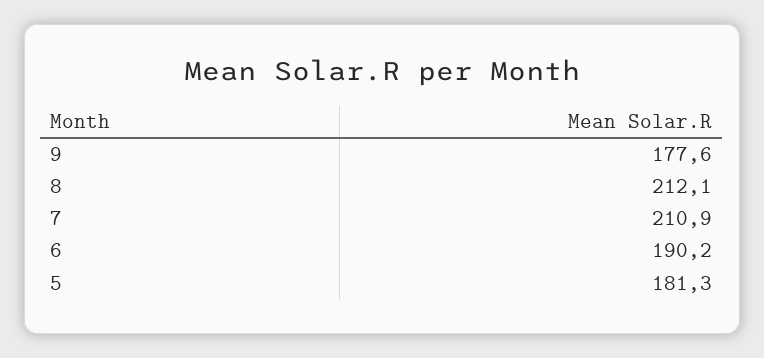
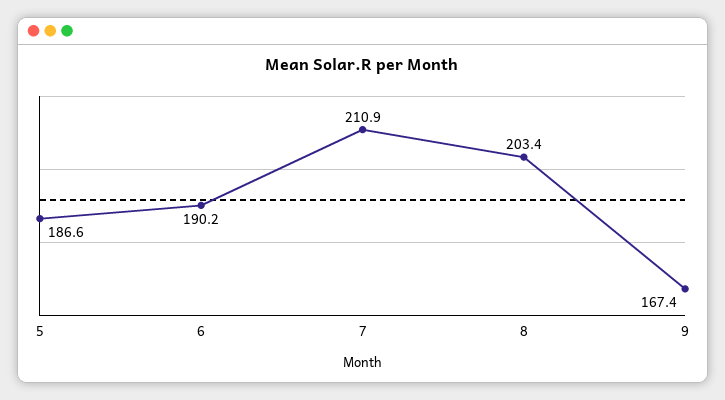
9: 177.6 -> 167.4
8: 212.1 -> 203.4
5: 181.3 -> 186.6

